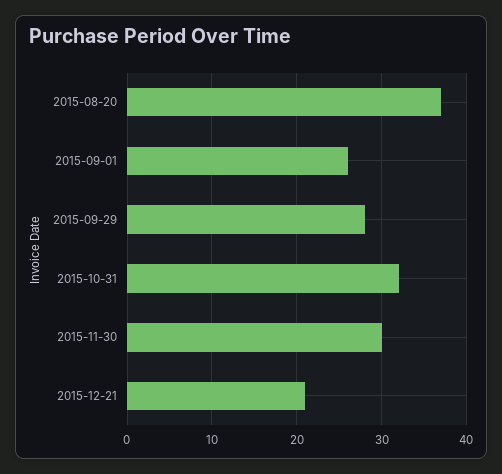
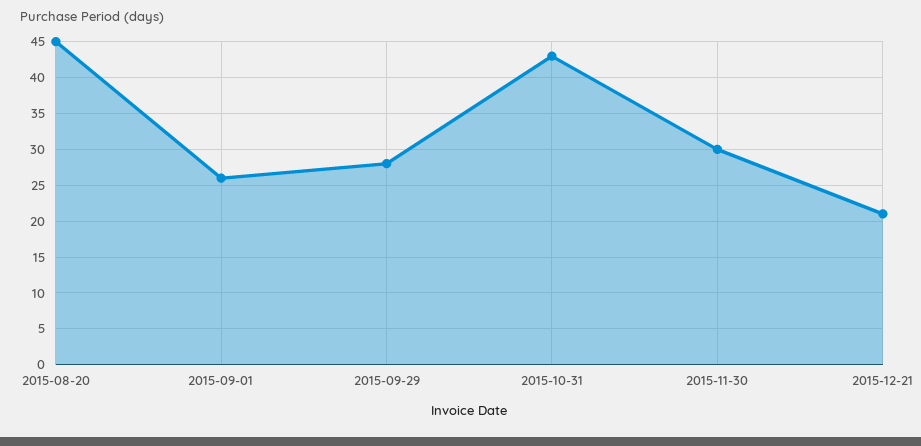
2015-08-20: 37 -> 45
2015-10-31: 32 -> 43

